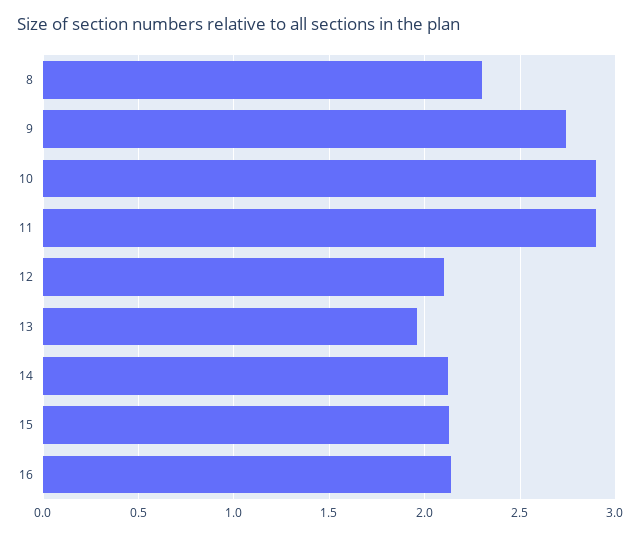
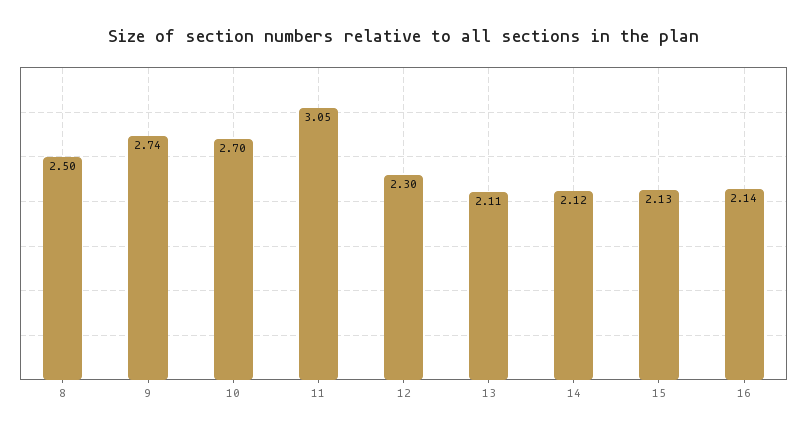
8: 2.3 -> 2.5
10: 2.9 -> 2.7
11: 2.9 -> 3.05
12: 2.1 -> 2.3
13: 1.95 -> 2.11

